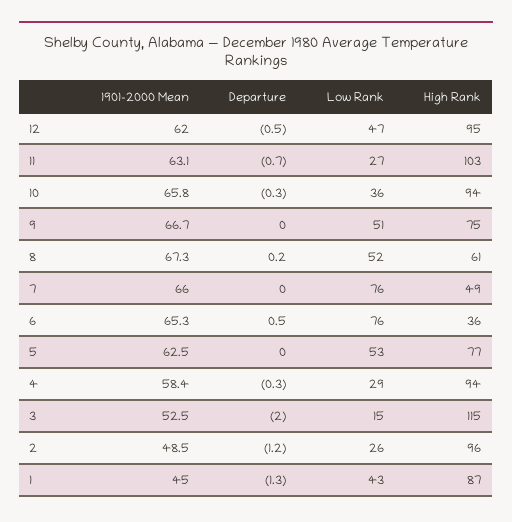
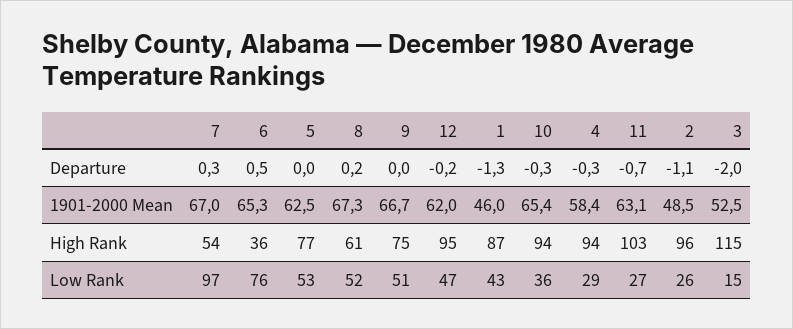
Departure, 12: -0.5 -> -0.2
1901-2000 Mean, 10: 65.8 -> 65.4
1901-2000 Mean, 7: 66 -> 67
Departure, 7: 0 -> 0.3
Low Rank, 7: 76 -> 97
High Rank, 7: 49 -> 54
Departure, 2: -1.2 -> -1.1
1901-2000 Mean, 1: 45 -> 46

